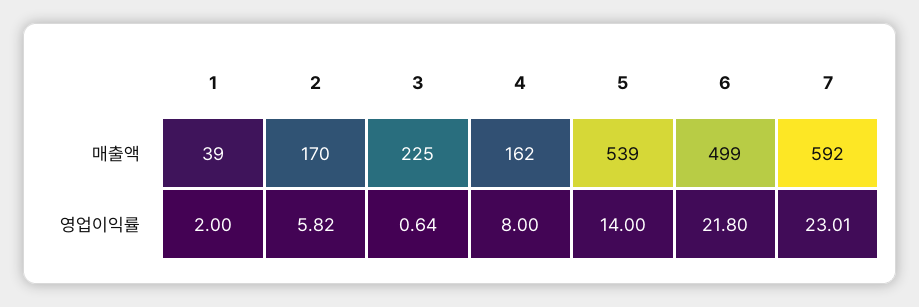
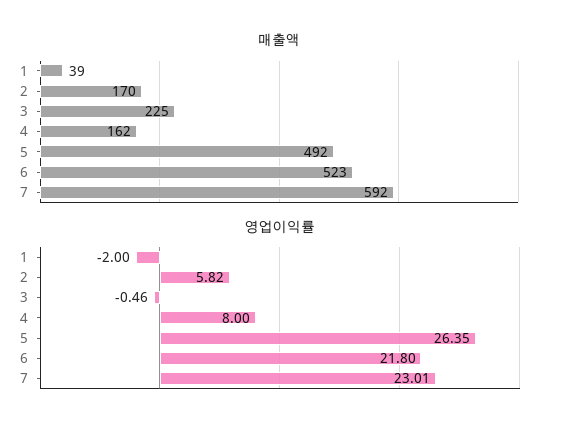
매출액, 5: 539 -> 492
매출액, 6: 499 -> 523
영업이익률, 1: 2 -> -2
영업이익률, 3: 0.64 -> -0.46
영업이익률, 5: 14 -> 26.35

